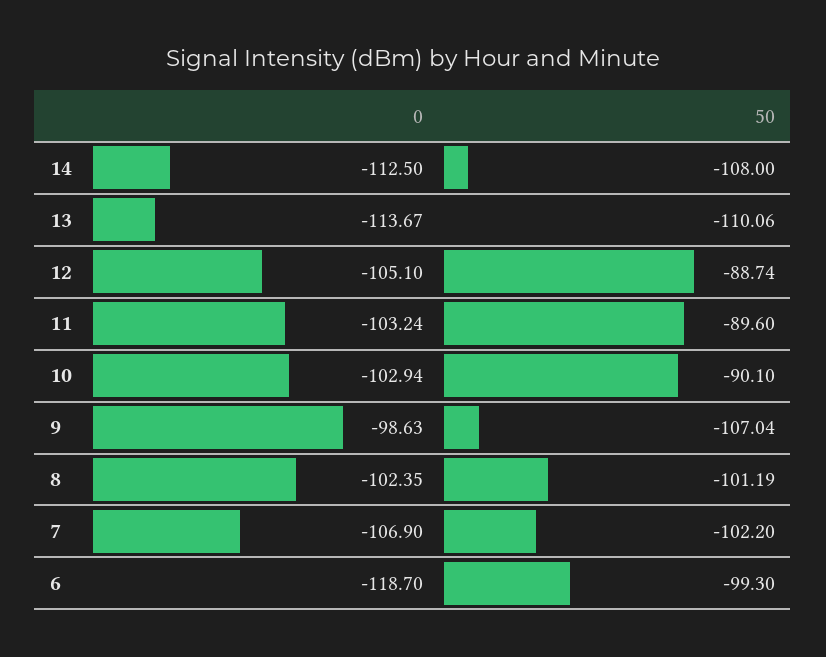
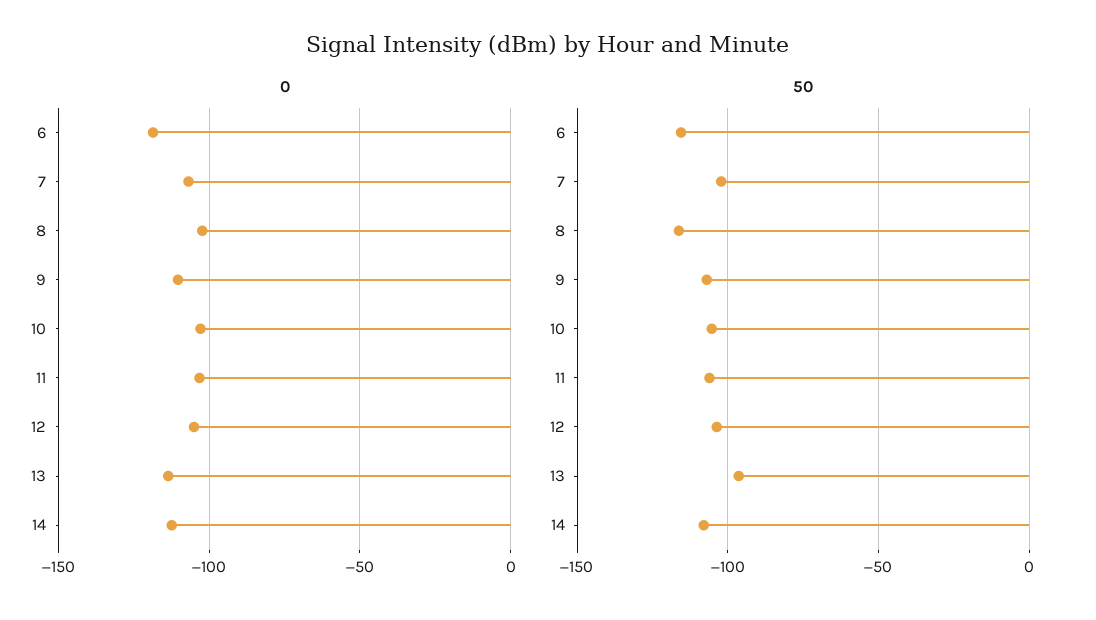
50, 13: -110.06 -> -95
50, 12: -88.74 -> -105
50, 11: -89.6 -> -105
50, 10: -90.1 -> -105
0, 9: -98.63 -> -110
50, 8: -101.19 -> -115
50, 6: -99.3 -> -115

